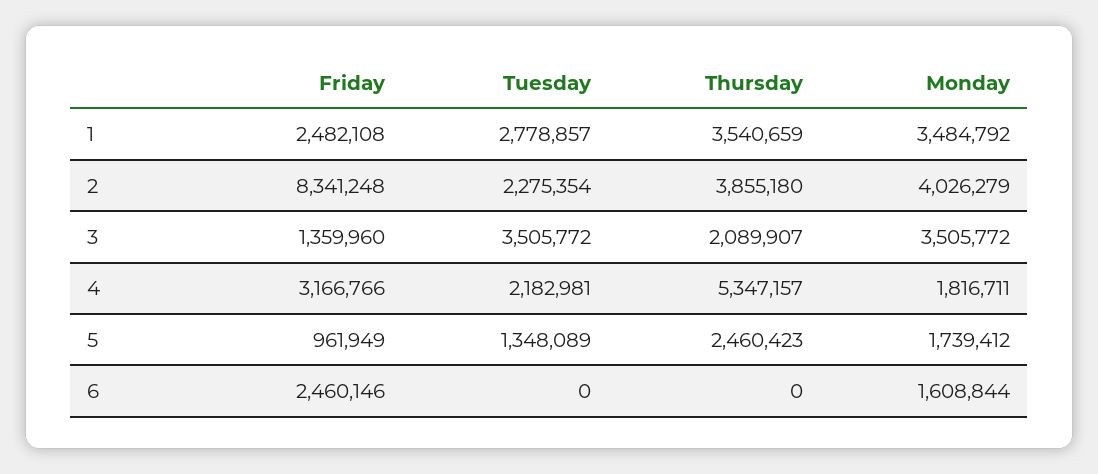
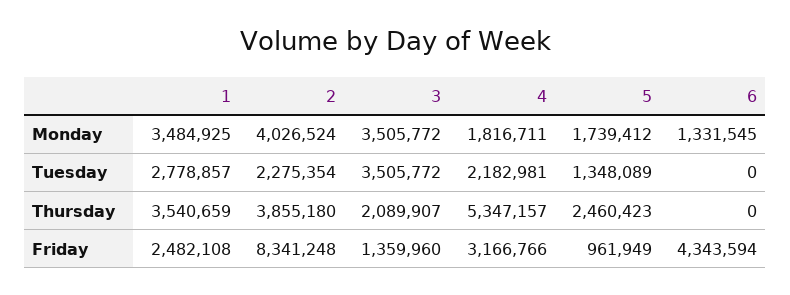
Monday, 1: 3484792 -> 3484925
Monday, 2: 4026279 -> 4026524
Friday, 6: 2460146 -> 4343594
Monday, 6: 1608844 -> 1331545

